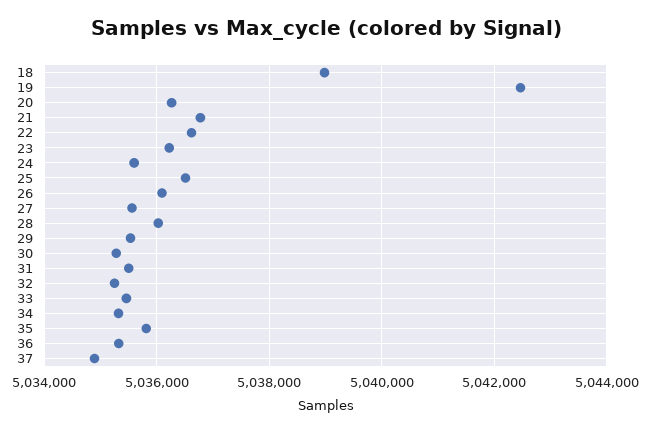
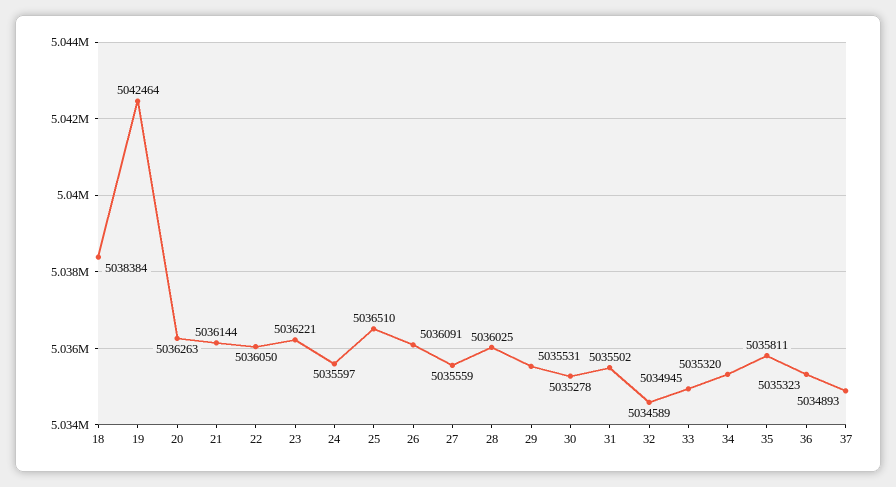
18: 5039000 -> 5038384
21: 5036800 -> 5036144
22: 5036600 -> 5036050
32: 5035200 -> 5034589
33: 5035400 -> 5034945

